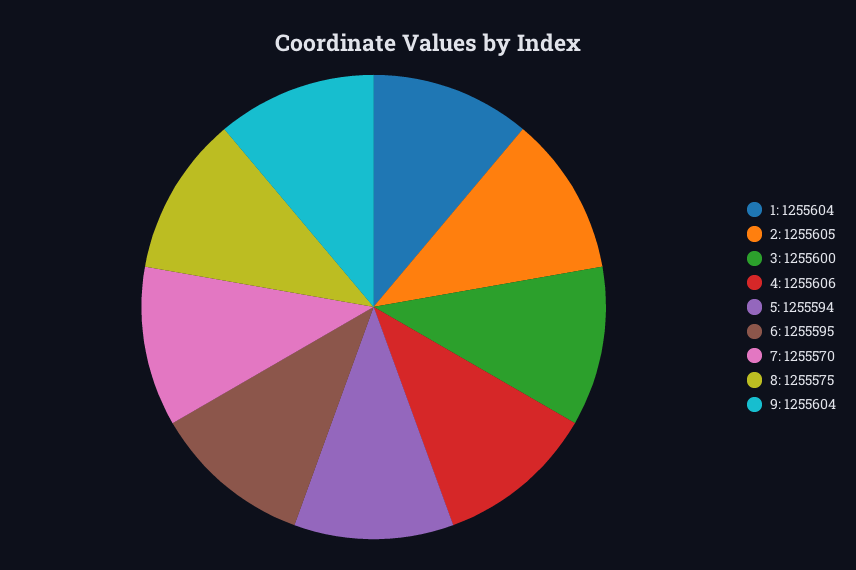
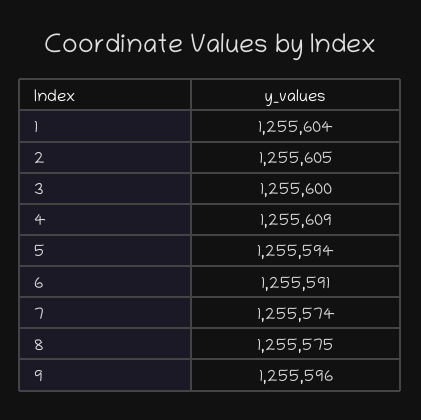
4: 1255606 -> 1255609
6: 1255595 -> 1255591
7: 1255570 -> 1255574
9: 1255604 -> 1255596

